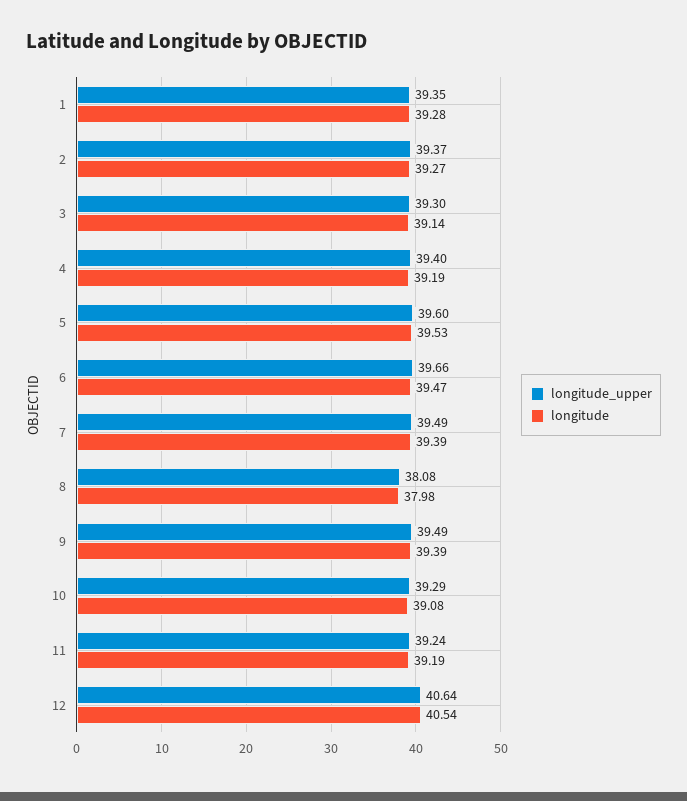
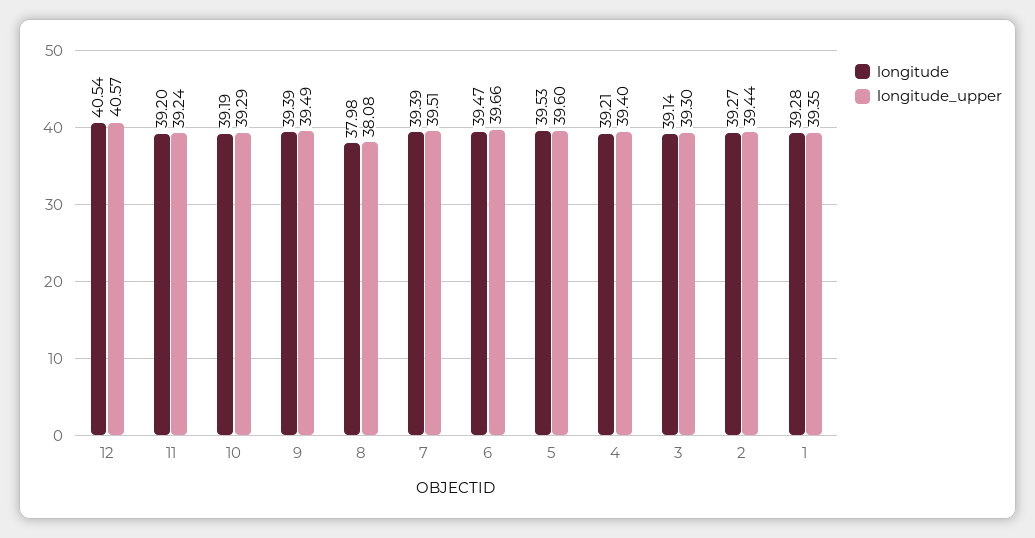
longitude_upper, 2: 39.37 -> 39.44
longitude, 4: 39.19 -> 39.21
longitude_upper, 7: 39.49 -> 39.51
longitude, 10: 39.08 -> 39.19
longitude, 11: 39.19 -> 39.2
longitude_upper, 12: 40.64 -> 40.57

